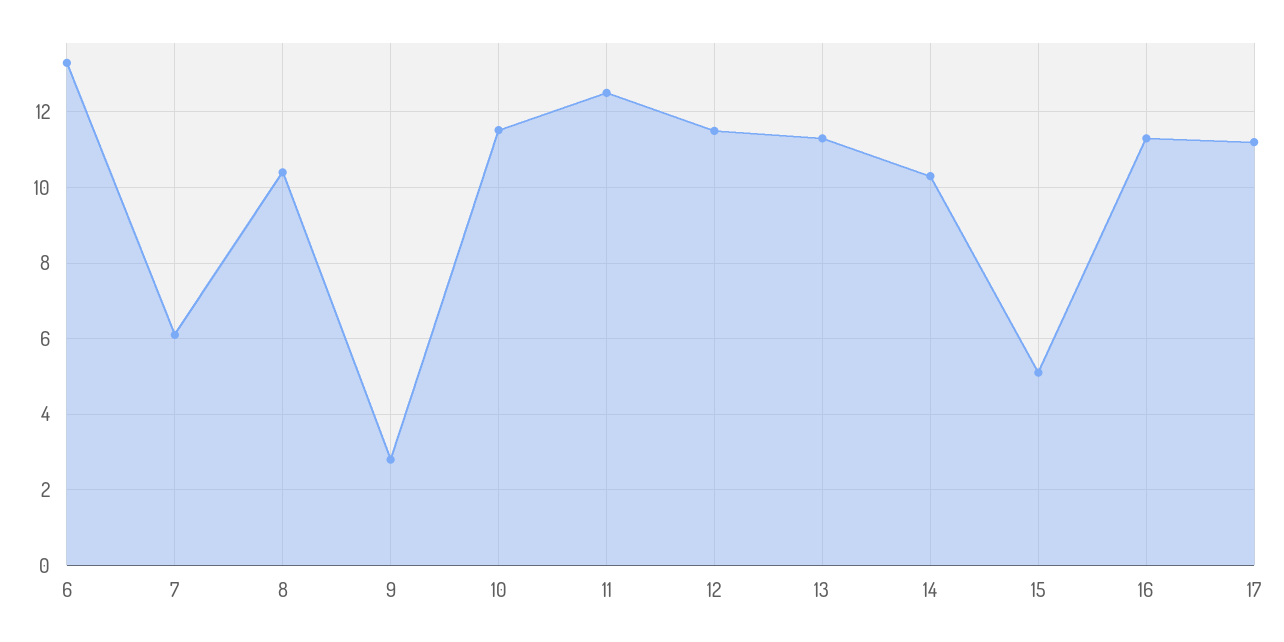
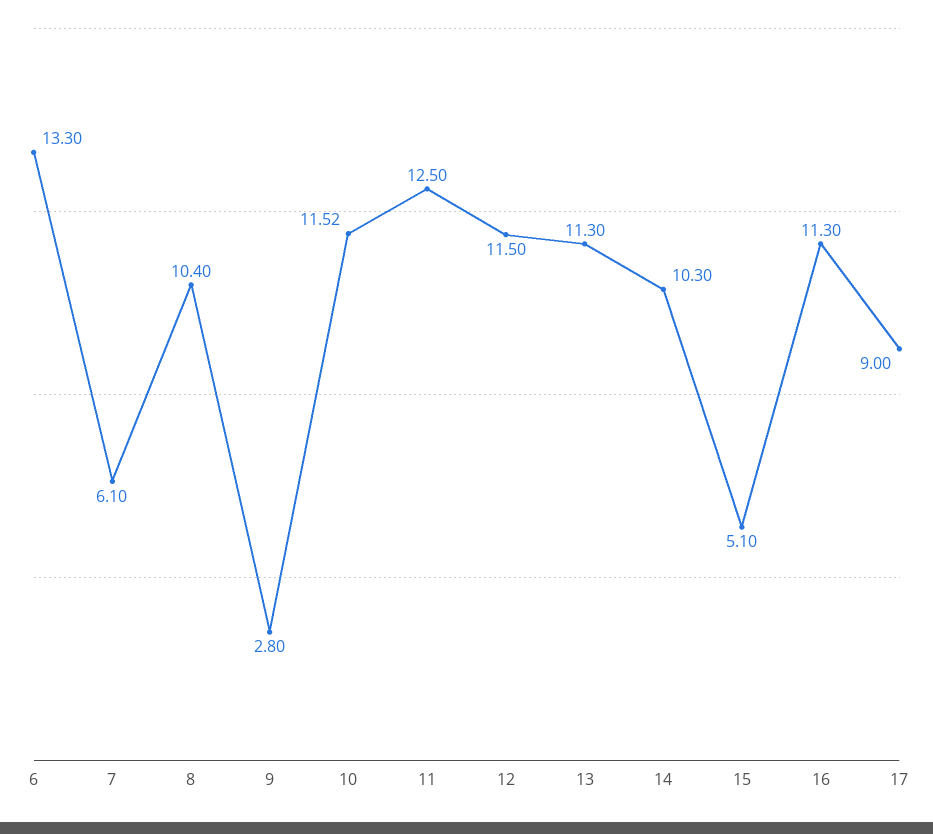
17: 11.2 -> 9

